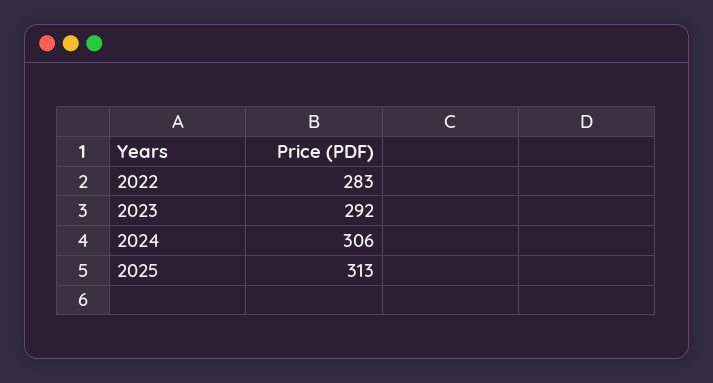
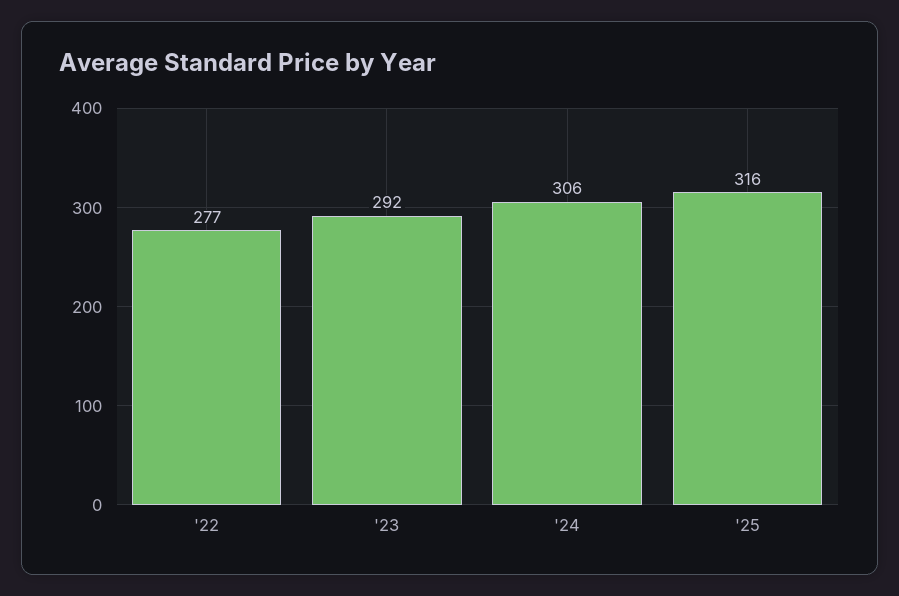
2022: 283 -> 277
2025: 313 -> 316

